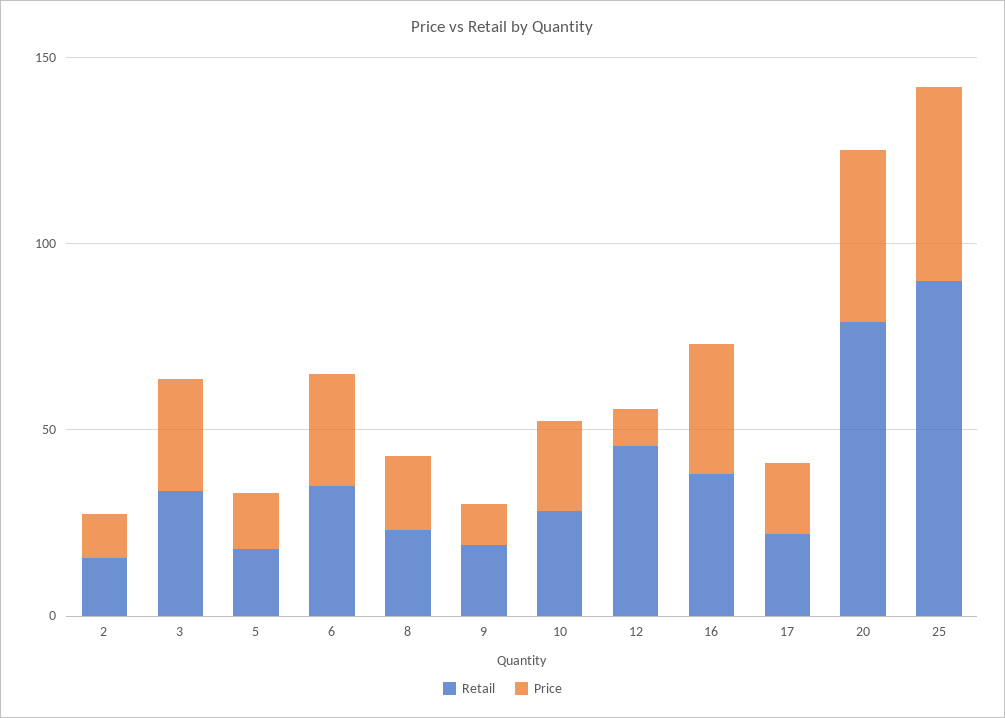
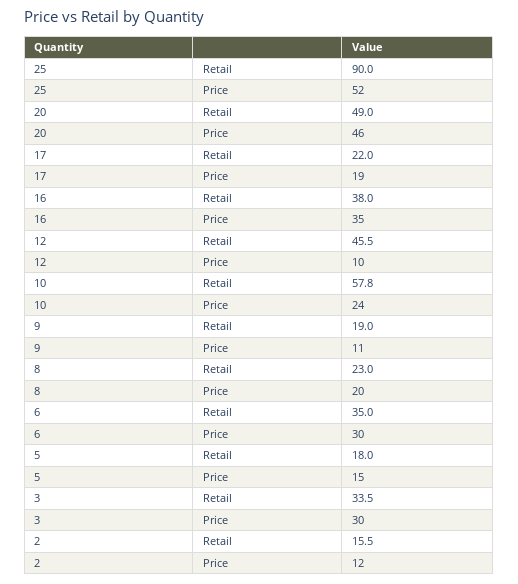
Retail, 10: 30 -> 57.8
Retail, 20: 80 -> 49

